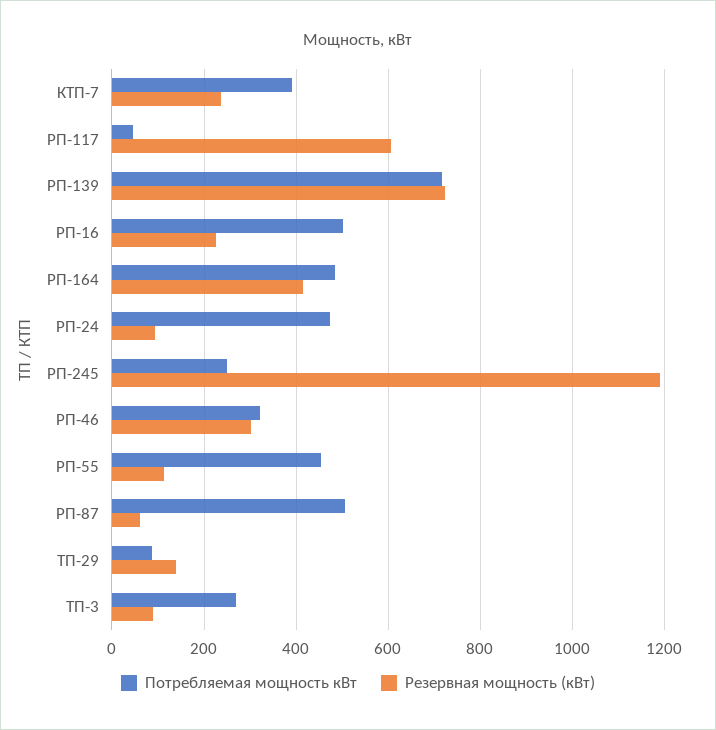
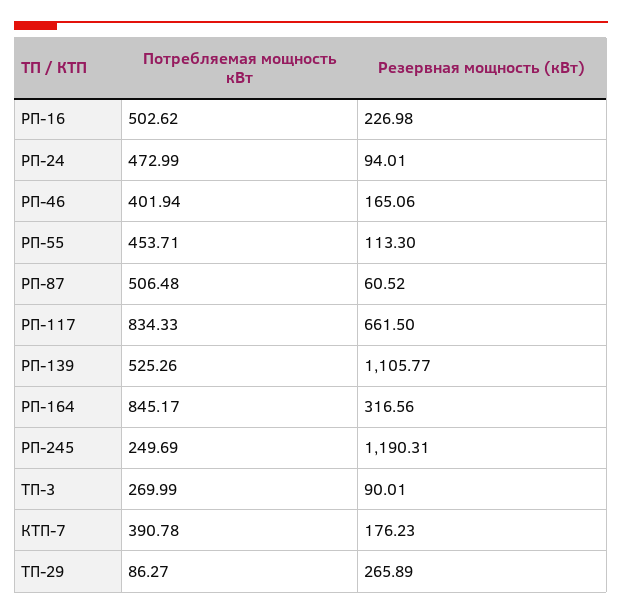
Резервная мощность (кВт), КТП-7: 240 -> 176.23
Потребляемая мощность кВт, РП-117: 40 -> 834.33
Резервная мощность (кВт), РП-117: 600 -> 661.5
Потребляемая мощность кВт, РП-139: 720 -> 525.26
Резервная мощность (кВт), РП-139: 720 -> 1105.77
Потребляемая мощность кВт, РП-164: 480 -> 845.17
Резервная мощность (кВт), РП-164: 420 -> 316.56
Потребляемая мощность кВт, РП-46: 320 -> 401.94
Резервная мощность (кВт), РП-46: 300 -> 165.06
Резервная мощность (кВт), ТП-29: 140 -> 265.89

